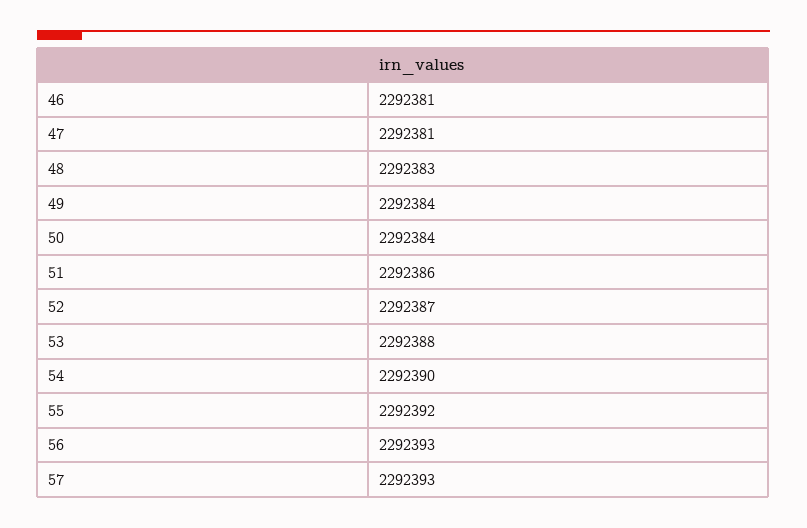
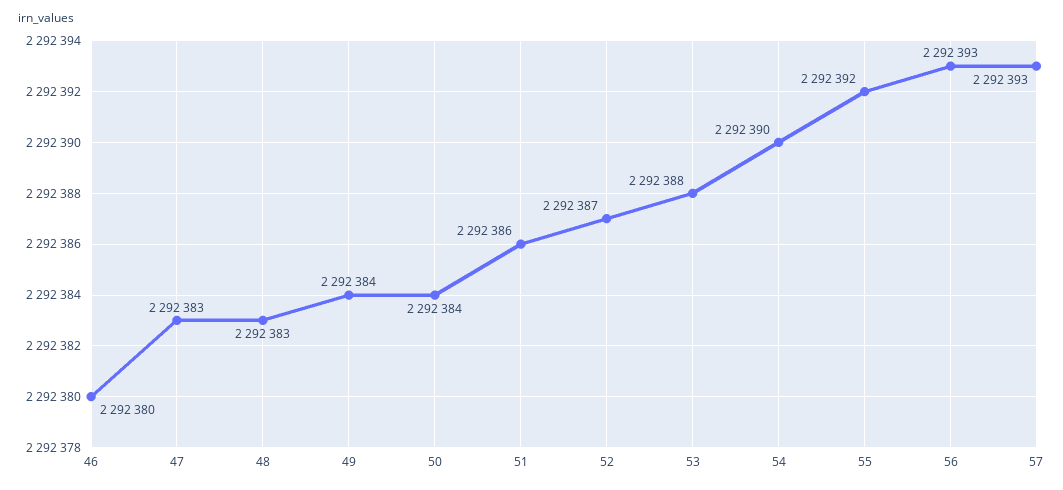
46: 2292381 -> 2292380
47: 2292381 -> 2292383

